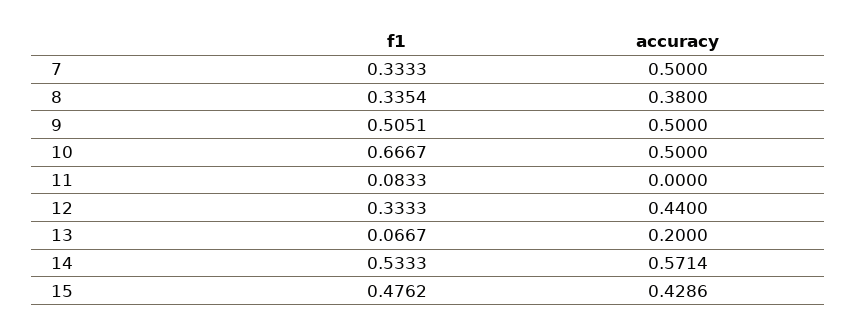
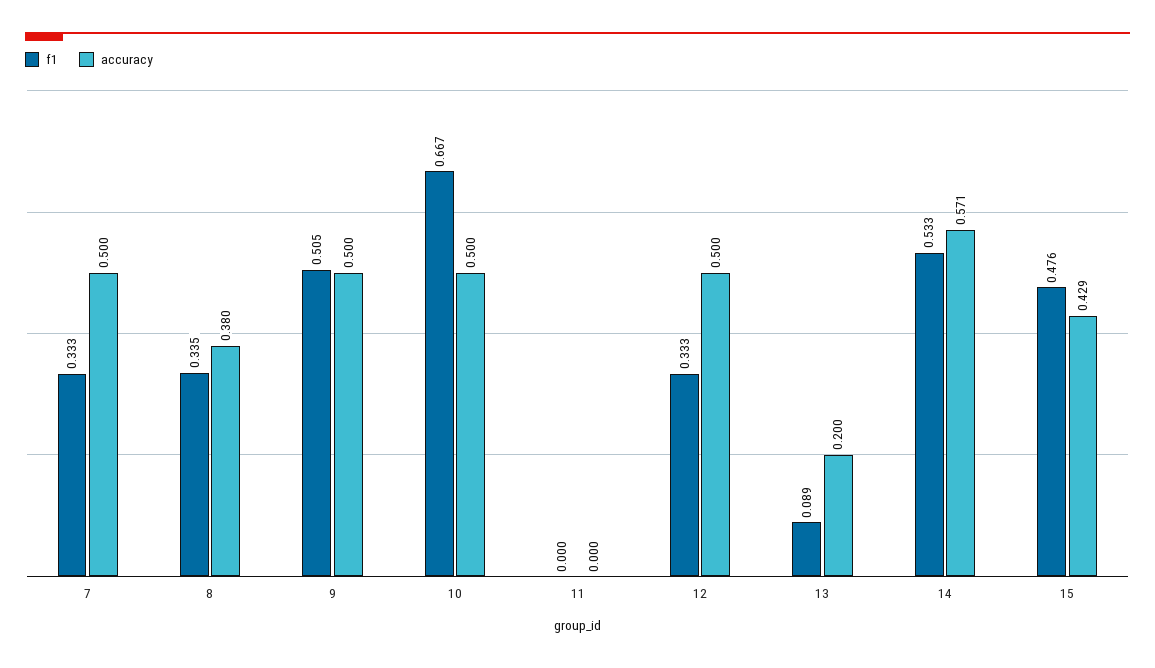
f1, 11: 0.0833 -> 0
accuracy, 12: 0.44 -> 0.5
f1, 13: 0.0667 -> 0.089

